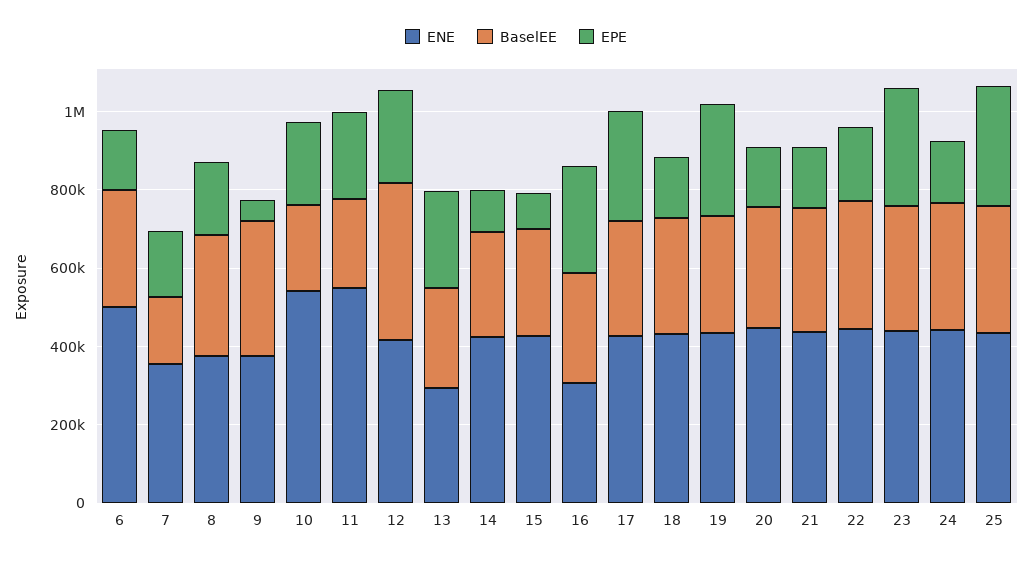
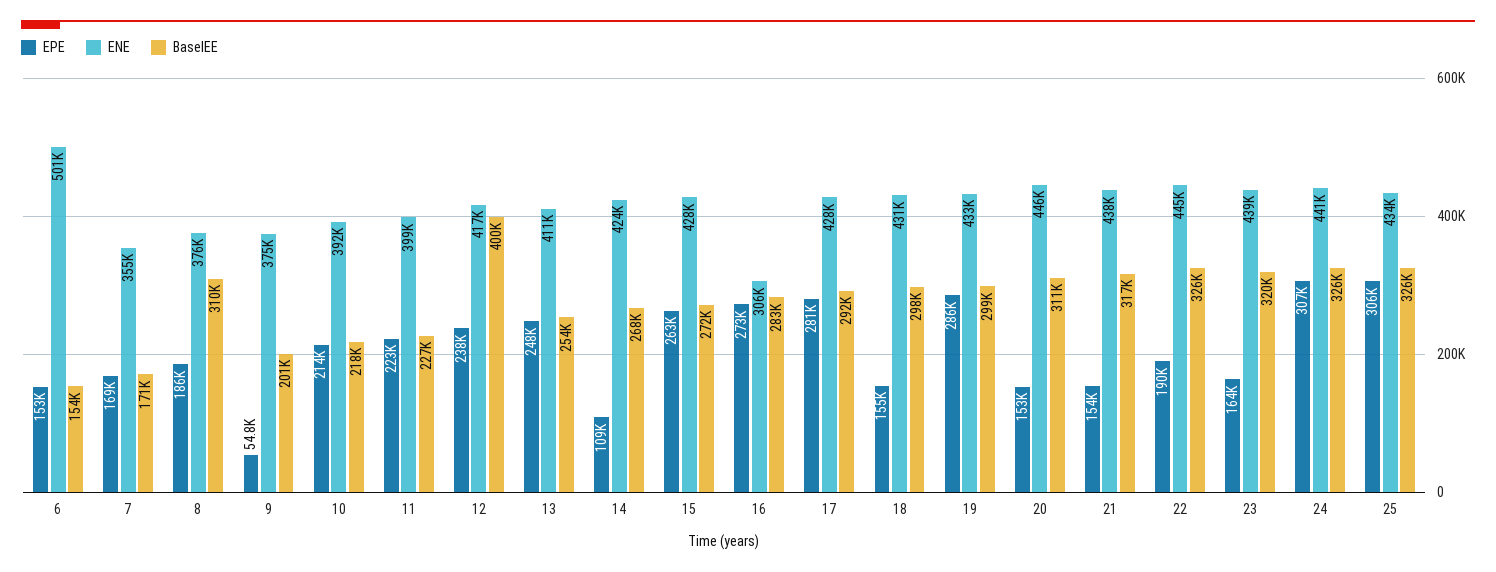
BaselEE, 6: 300000 -> 154000
BaselEE, 9: 350000 -> 201000
ENE, 10: 550000 -> 392000
ENE, 11: 550000 -> 399000
ENE, 13: 300000 -> 411000
EPE, 15: 100000 -> 263000
EPE, 23: 300000 -> 164000
EPE, 24: 150000 -> 307000

